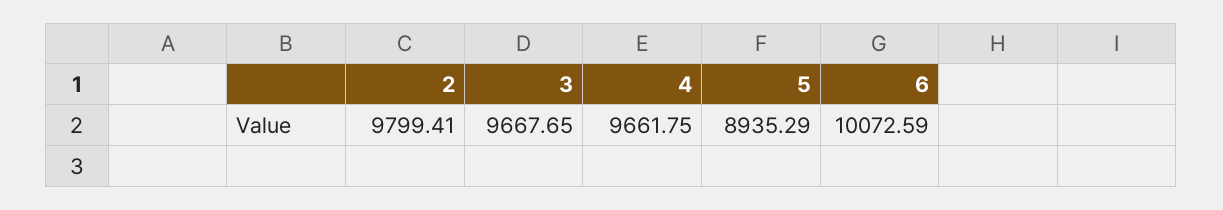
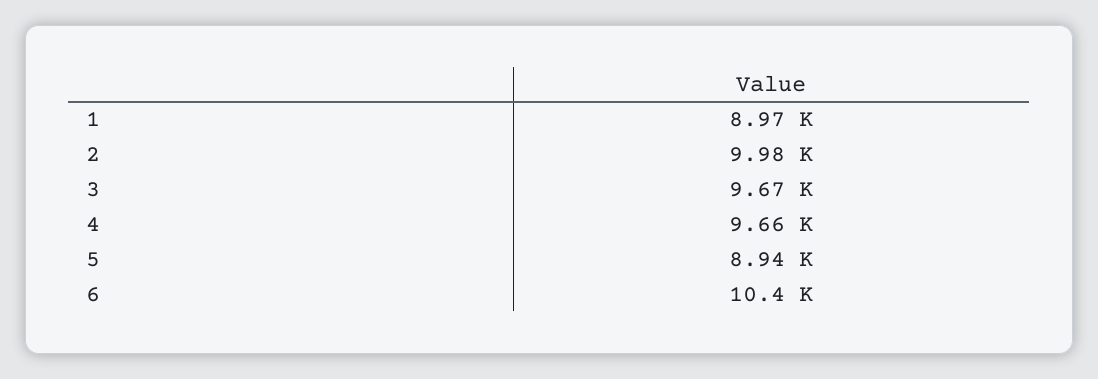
2: 9799.41 -> 9980
6: 10072.59 -> 10400
1: none -> 8970

